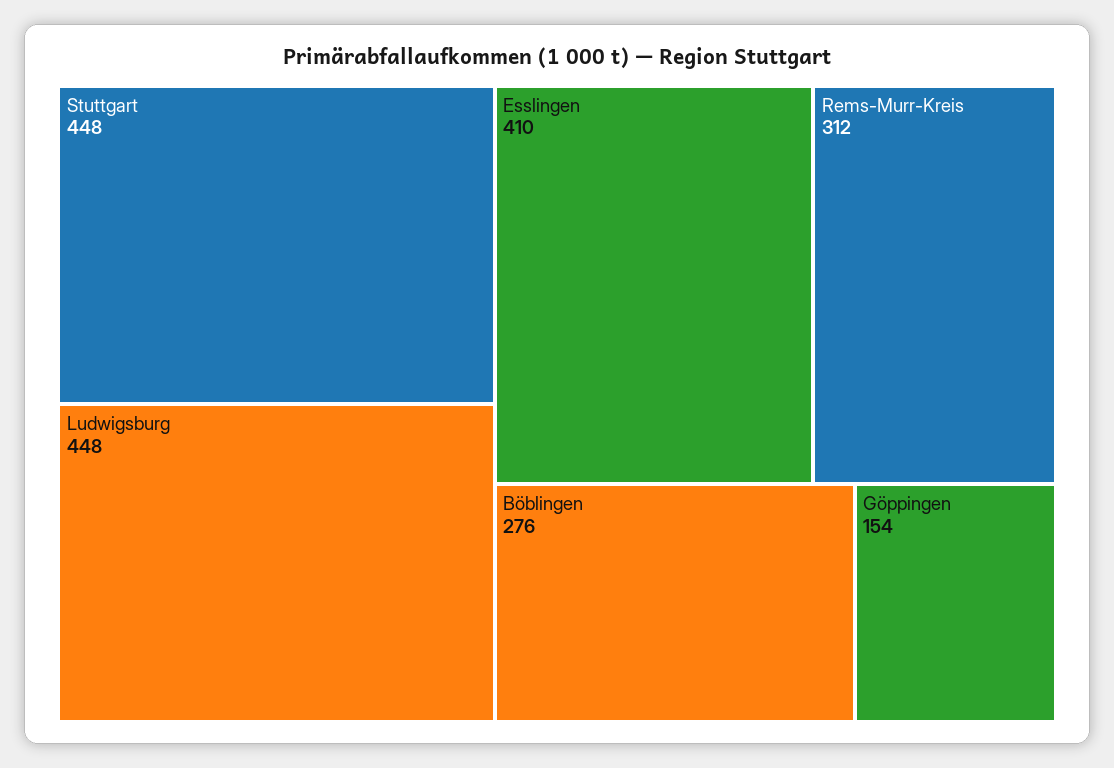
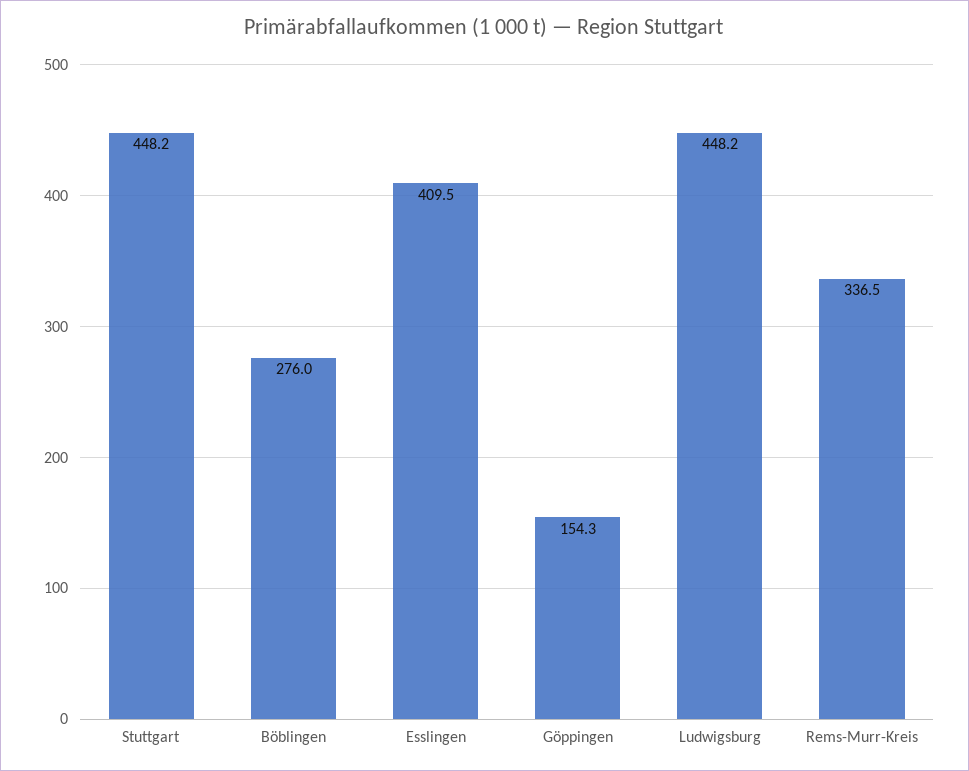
Rems-Murr-Kreis: 312 -> 336.5

